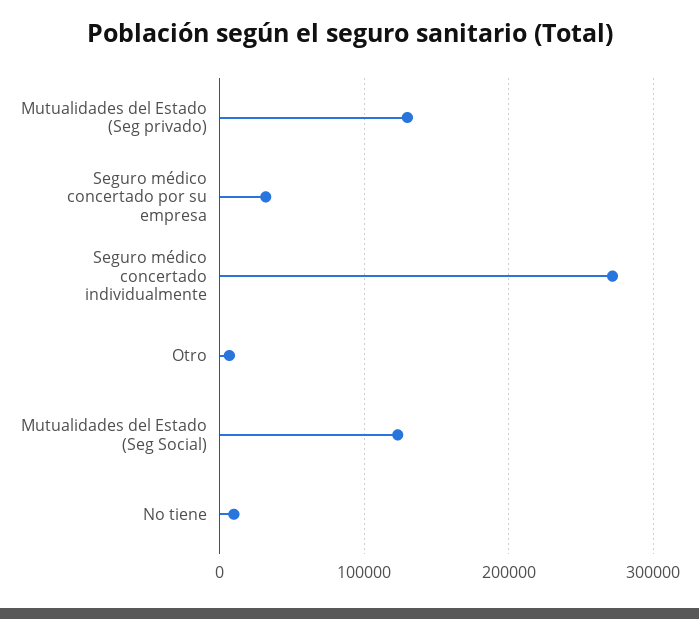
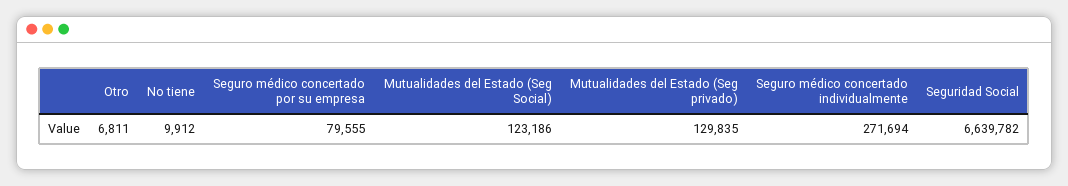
Seguro médico concertado por su empresa: 30000 -> 79555
Seguridad Social: none -> 6639782

